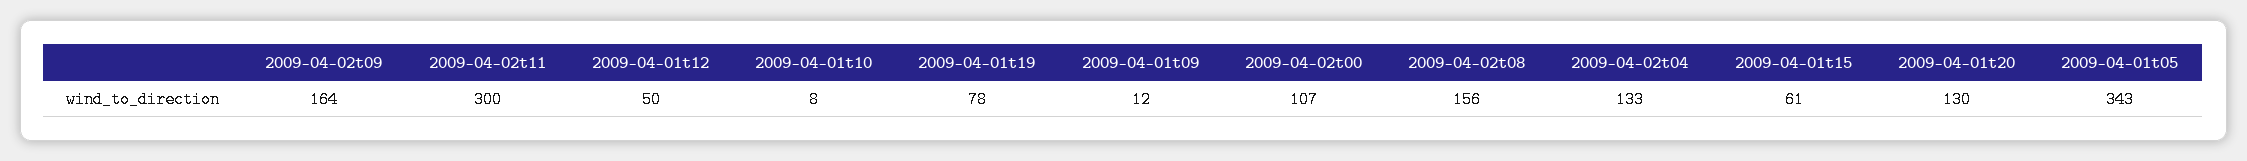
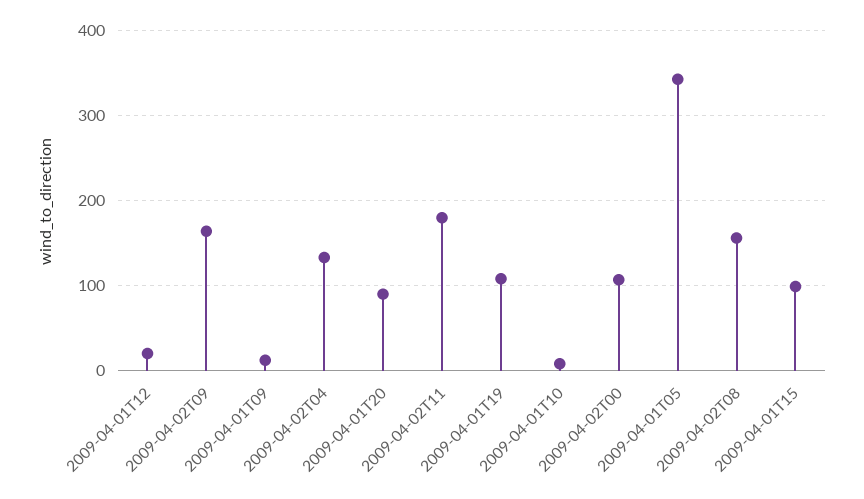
2009-04-02t11: 300 -> 180
2009-04-01t12: 50 -> 20
2009-04-01t19: 78 -> 110
2009-04-01t15: 61 -> 100
2009-04-01t20: 130 -> 90

